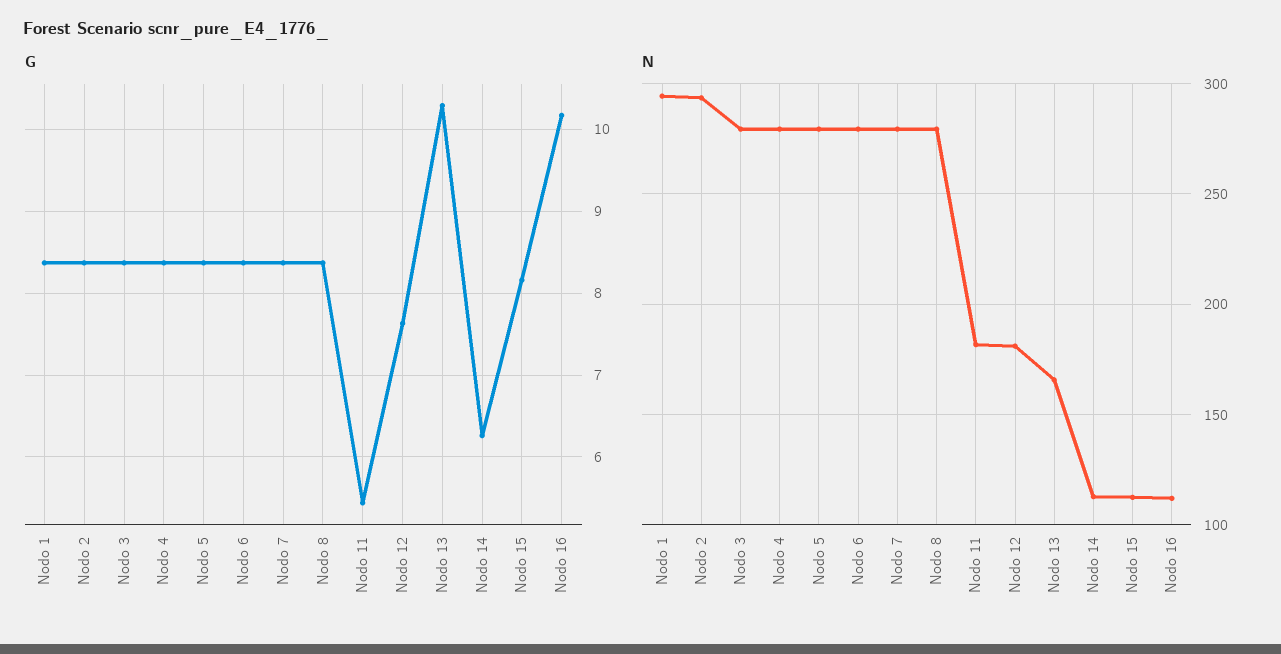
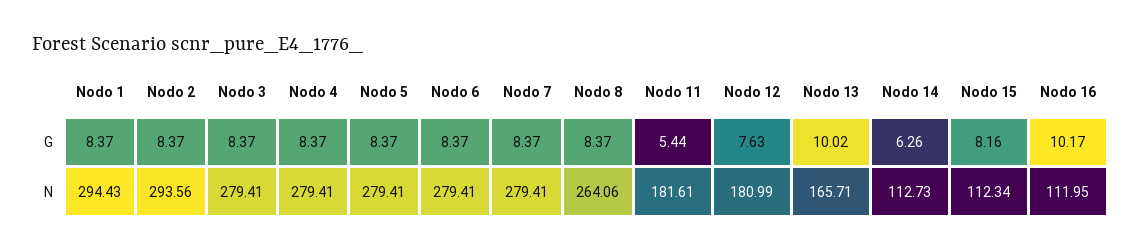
G, Nodo 13: 10.3 -> 10.02
N, Nodo 8: 280 -> 264.06

